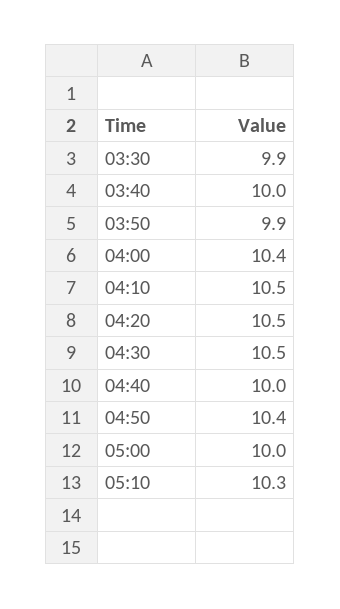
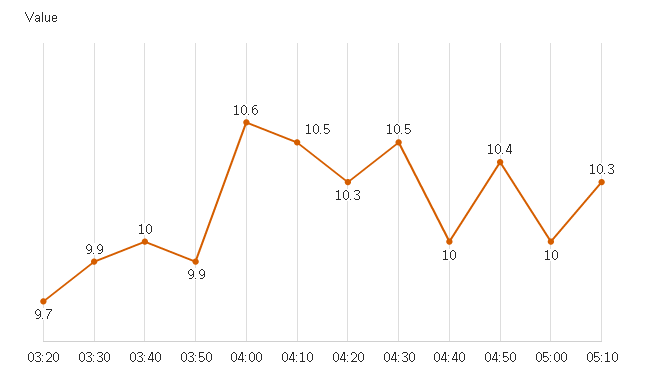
04:00: 10.4 -> 10.6
04:20: 10.5 -> 10.3
03:20: none -> 9.7

